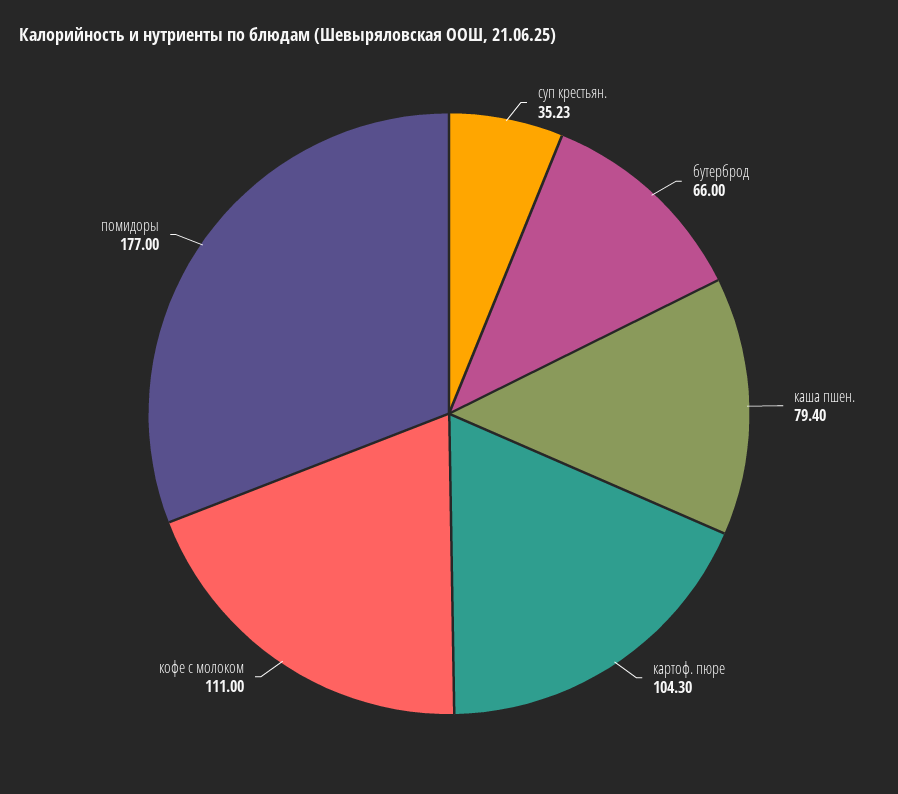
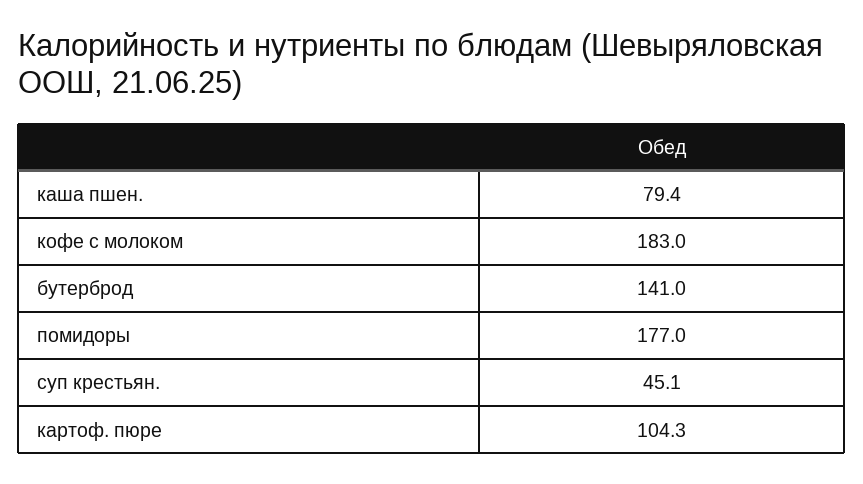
суп крестьян.: 35.23 -> 45.1
бутерброд: 66 -> 141
кофе с молоком: 111 -> 183

